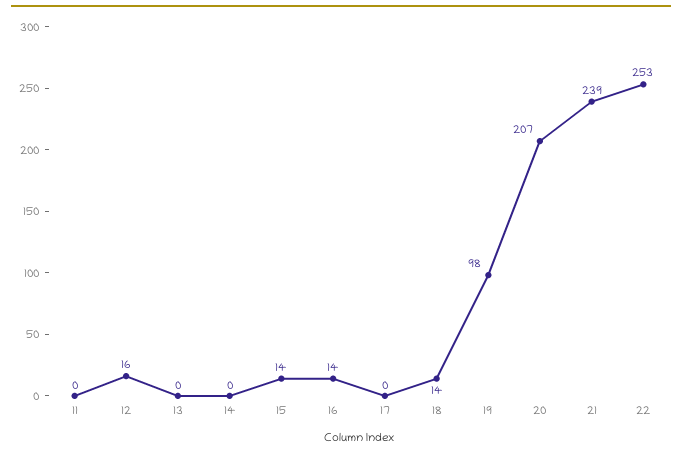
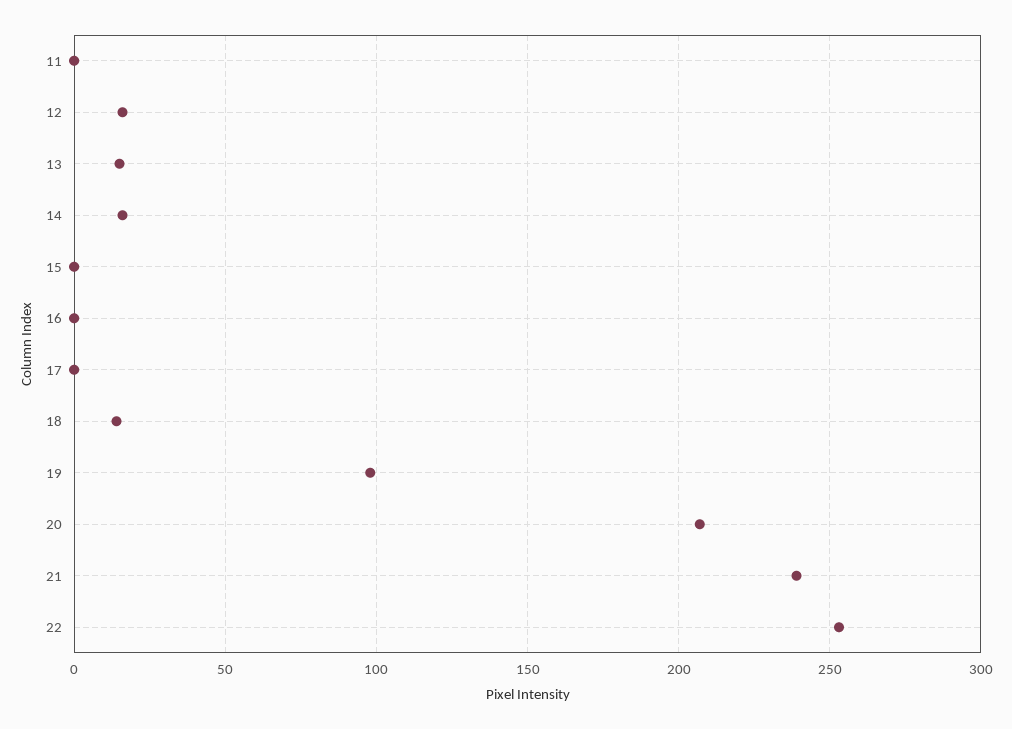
13: 0 -> 15
14: 0 -> 15
15: 14 -> 0
16: 14 -> 0

